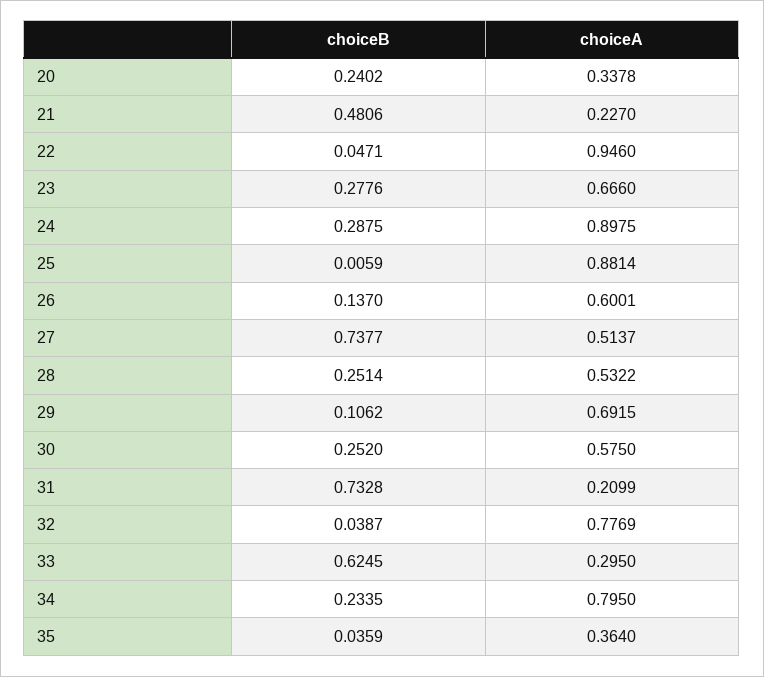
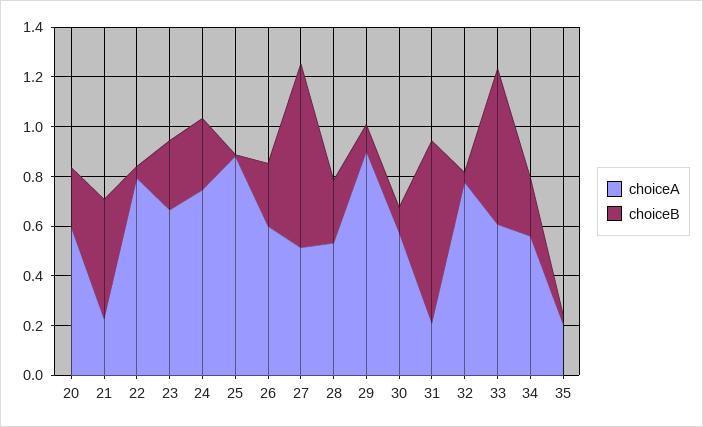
choiceA, 20: 0.3378 -> 0.6
choiceA, 22: 0.946 -> 0.8
choiceA, 24: 0.8975 -> 0.75
choiceB, 26: 0.137 -> 0.25
choiceA, 29: 0.6915 -> 0.9
choiceB, 30: 0.252 -> 0.1
choiceA, 33: 0.295 -> 0.6
choiceA, 34: 0.795 -> 0.55
choiceA, 35: 0.364 -> 0.2

